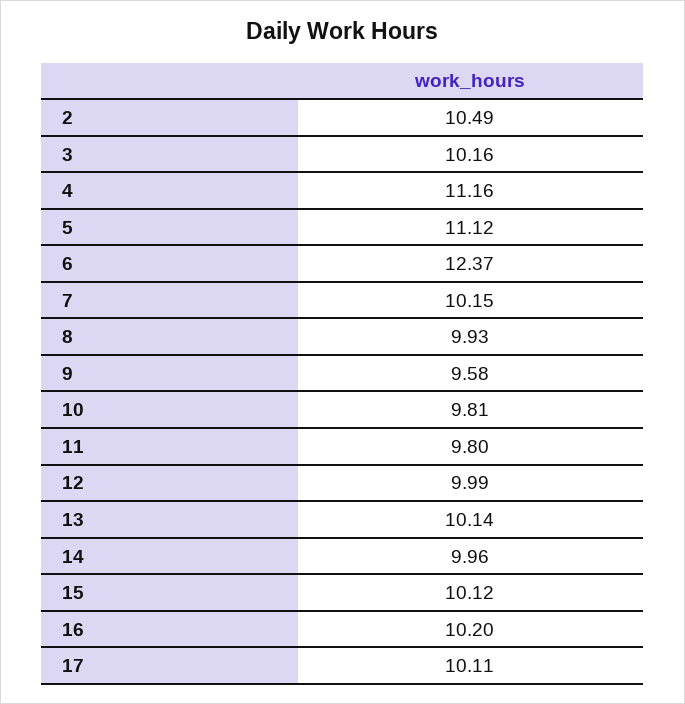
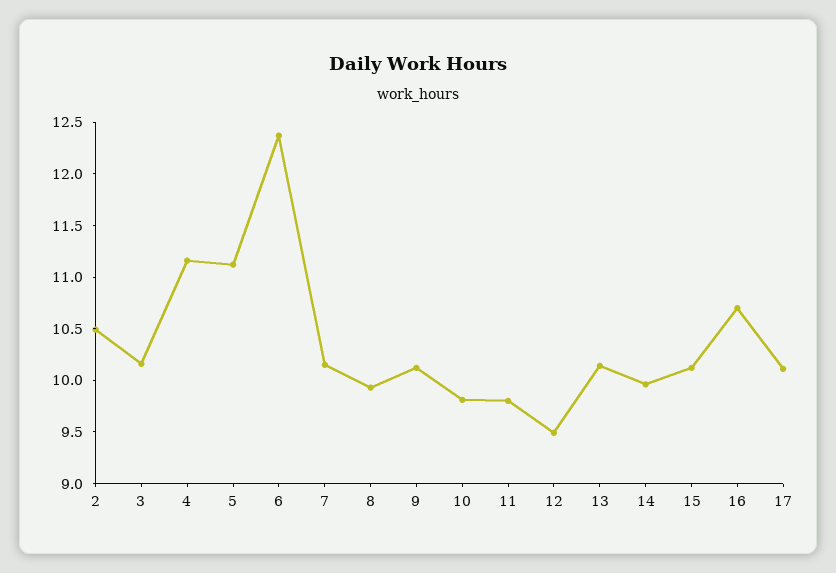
9: 9.58 -> 10.1
12: 9.99 -> 9.5
16: 10.2 -> 10.7

